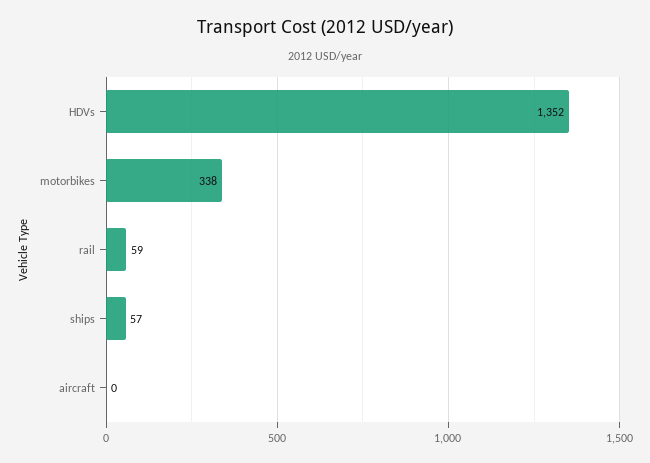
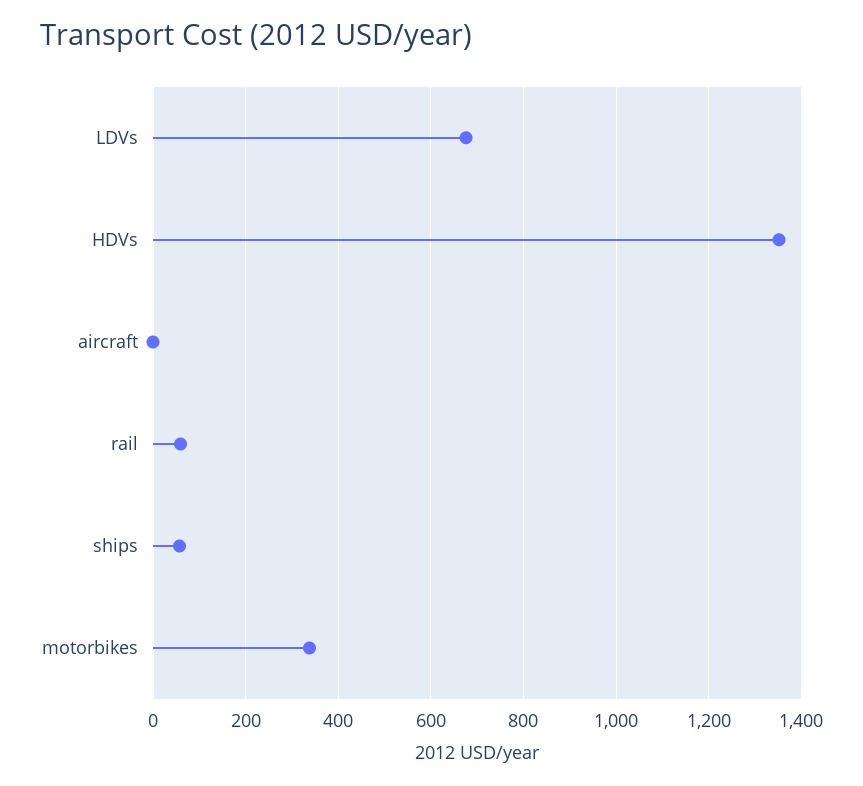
LDVs: none -> 680

